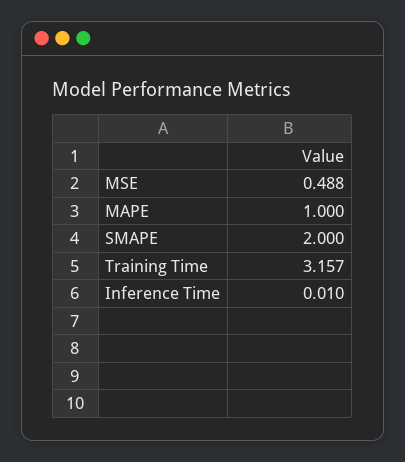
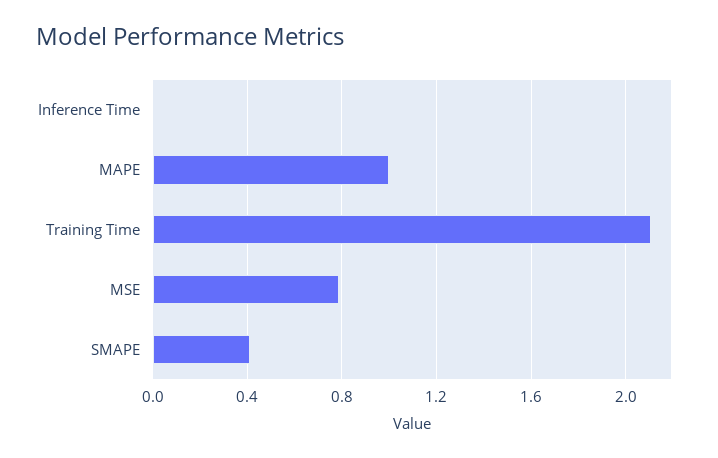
MSE: 0.488 -> 0.8
SMAPE: 2 -> 0.4
Training Time: 3.157 -> 2.1

